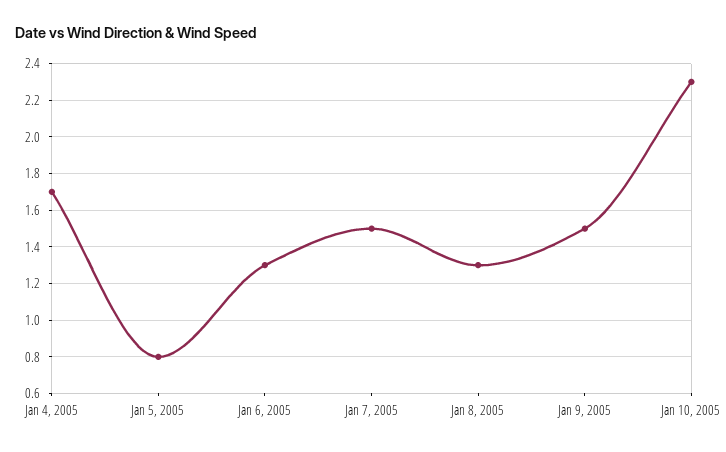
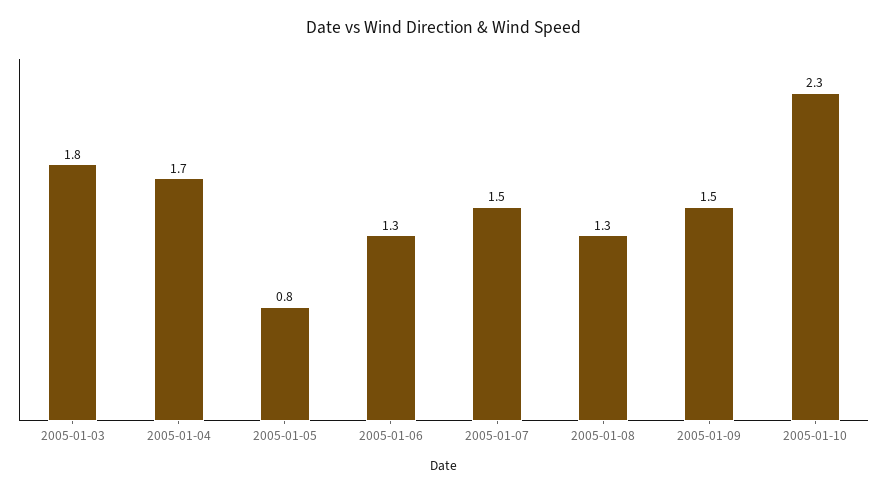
2005-01-03: none -> 1.8

